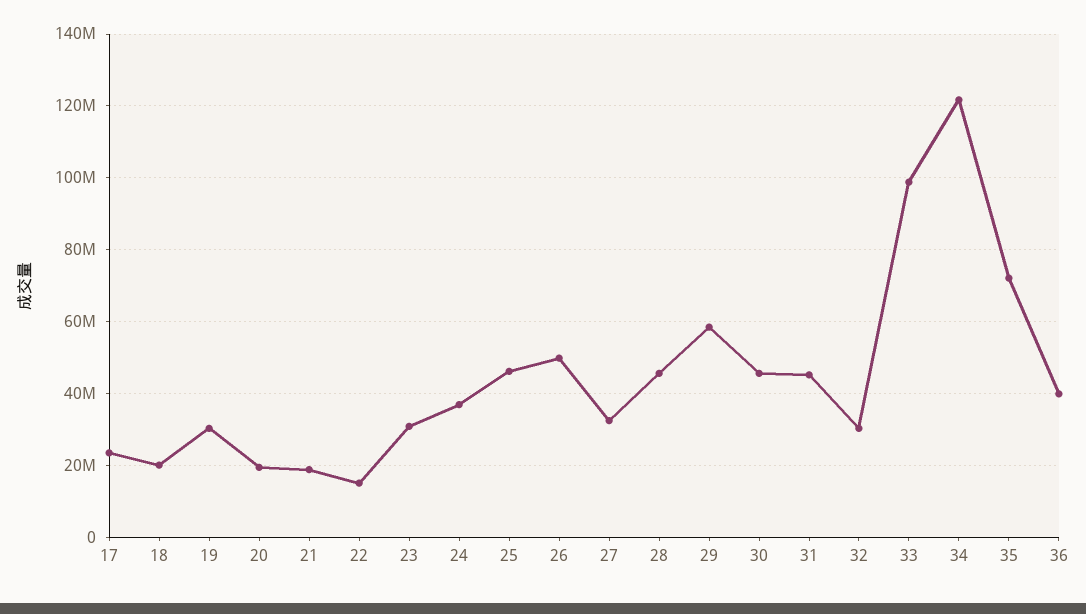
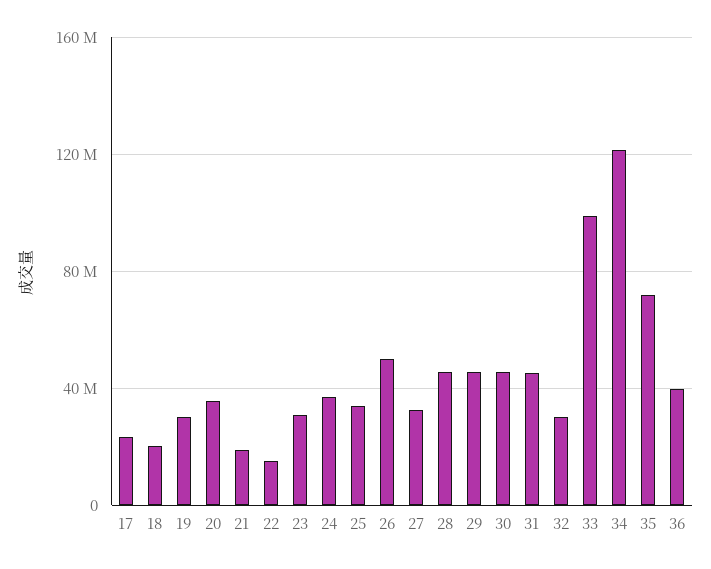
20: 20000000 -> 35000000
25: 46000000 -> 35000000
29: 58000000 -> 45000000

